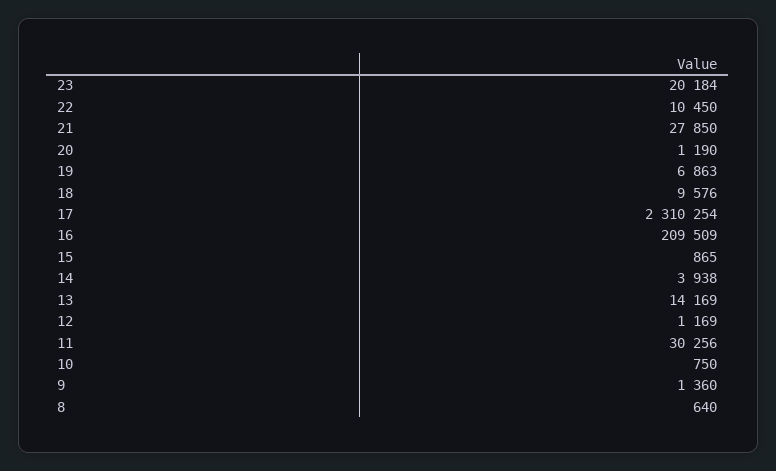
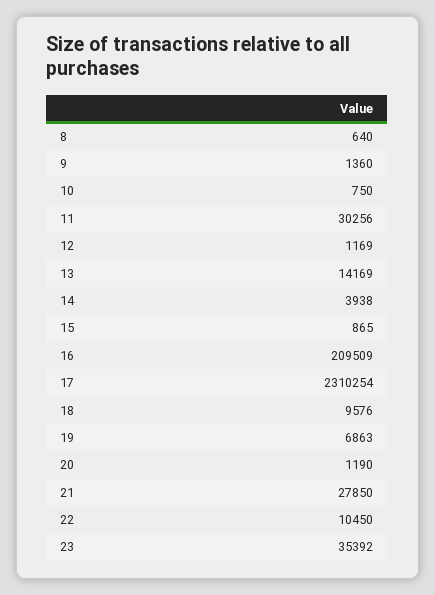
23: 20184 -> 35392

